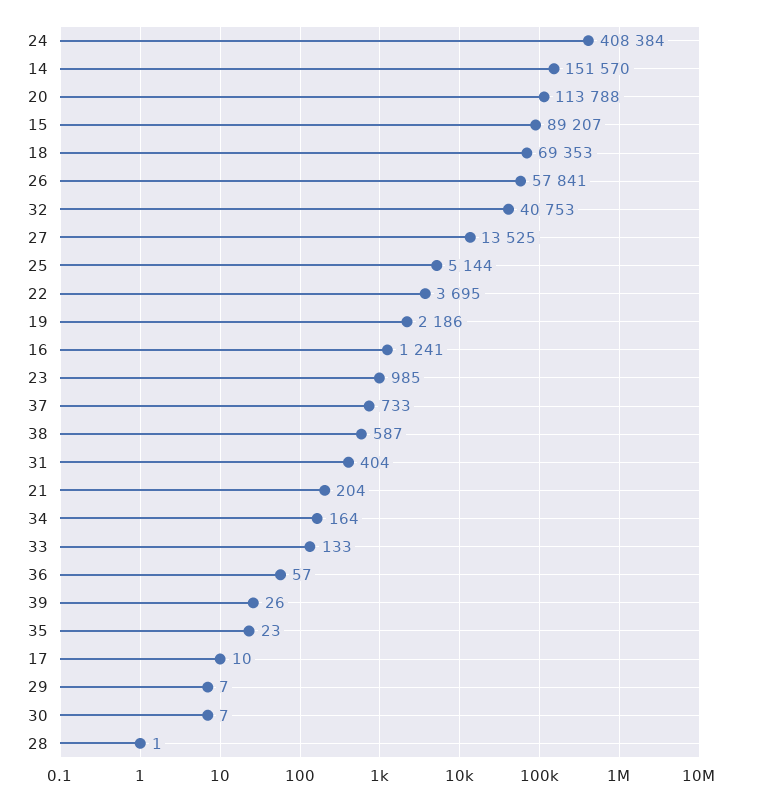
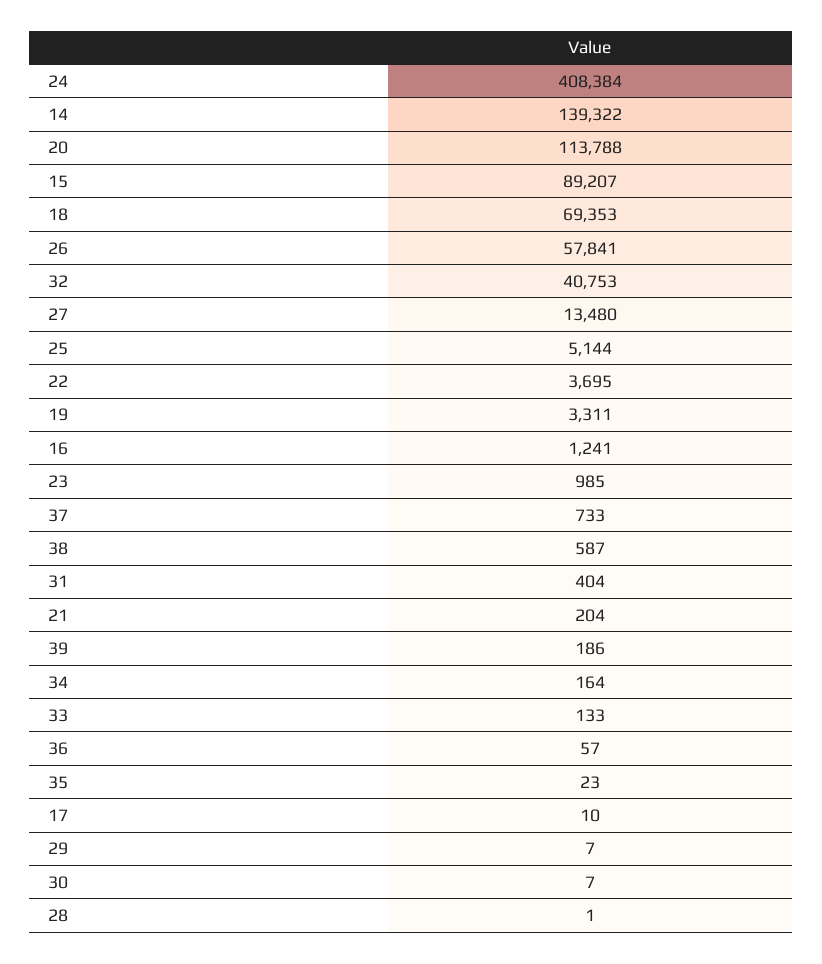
14: 151570 -> 139322
27: 13525 -> 13480
19: 2186 -> 3311
39: 26 -> 186

